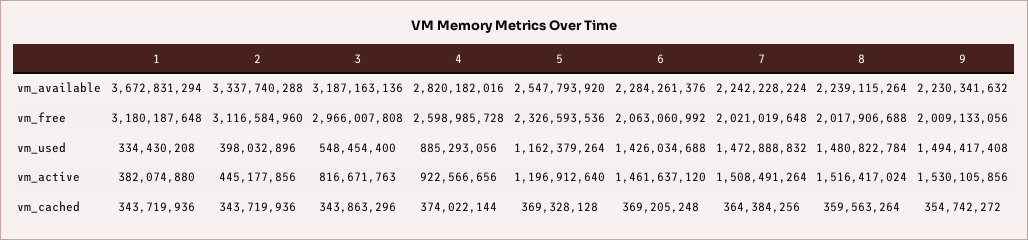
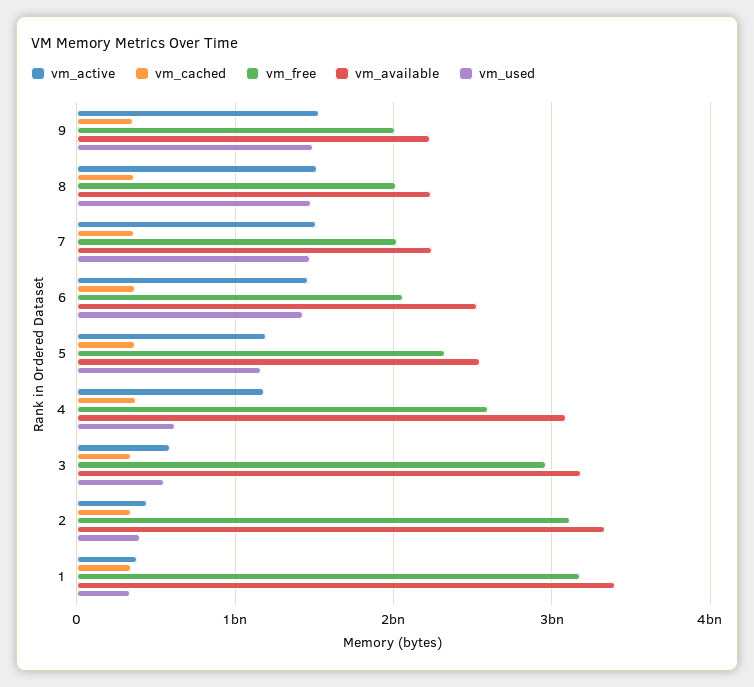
vm_available, 1: 3672831294 -> 3400000000
vm_available, 4: 2820182016 -> 3100000000
vm_available, 6: 2284261376 -> 2500000000
vm_used, 4: 885293056 -> 600000000
vm_active, 3: 816671763 -> 600000000
vm_active, 4: 922566656 -> 1200000000

